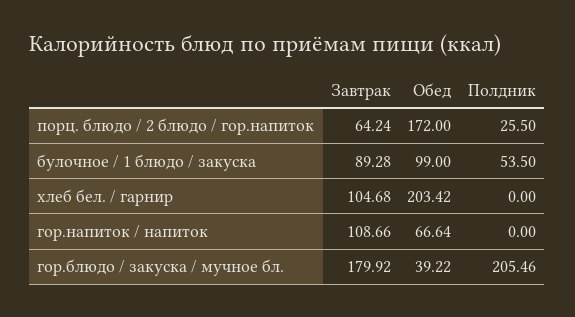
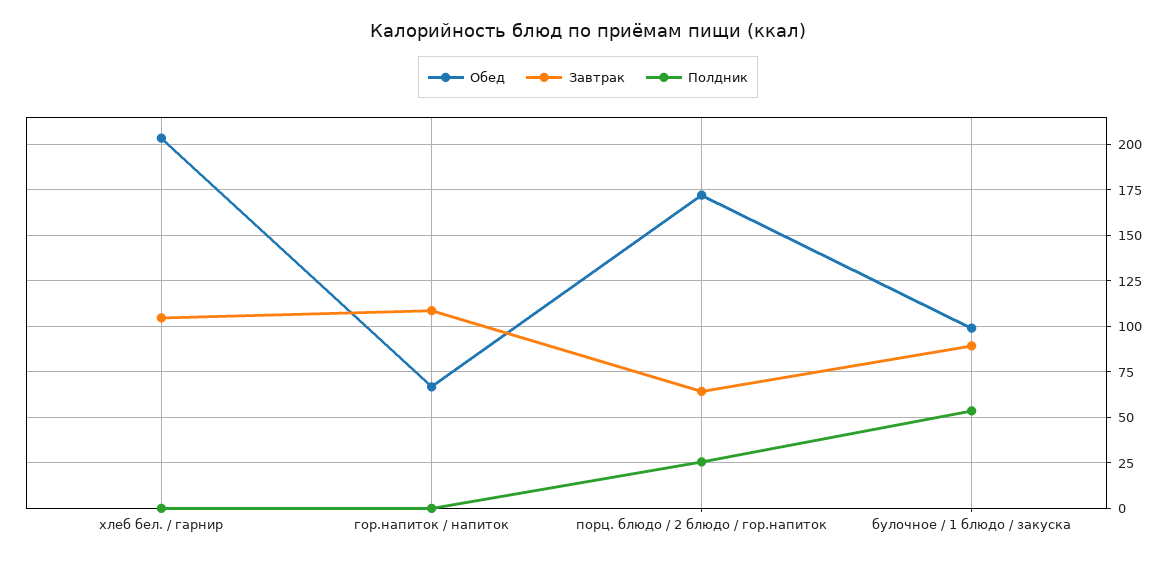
Завтрак, гор.блюдо / закуска / мучное бл.: 179.92 -> none
Обед, гор.блюдо / закуска / мучное бл.: 39.22 -> none
Полдник, гор.блюдо / закуска / мучное бл.: 205.46 -> none

